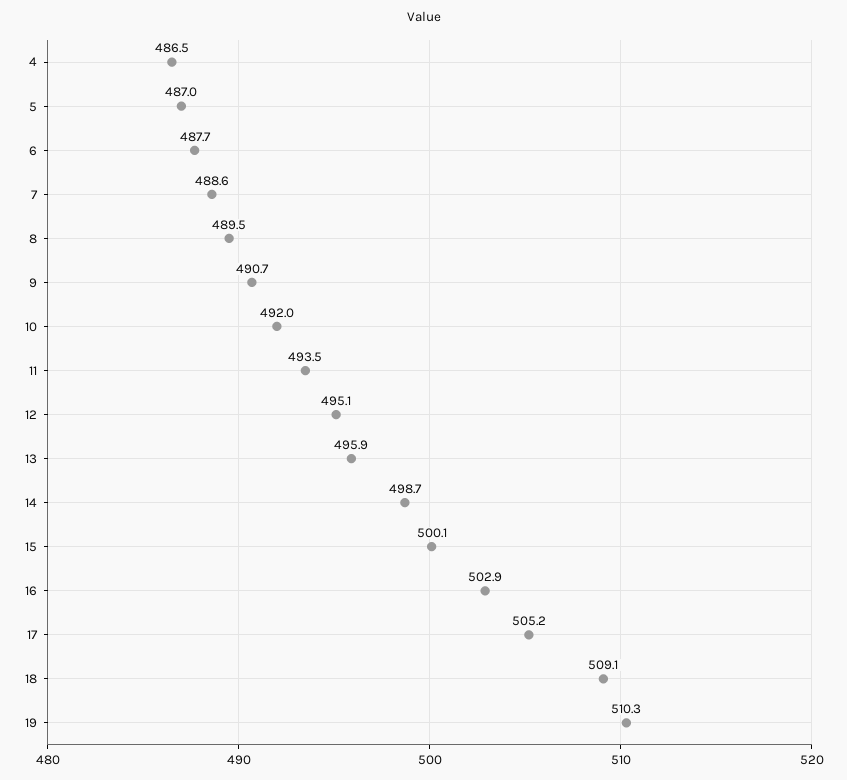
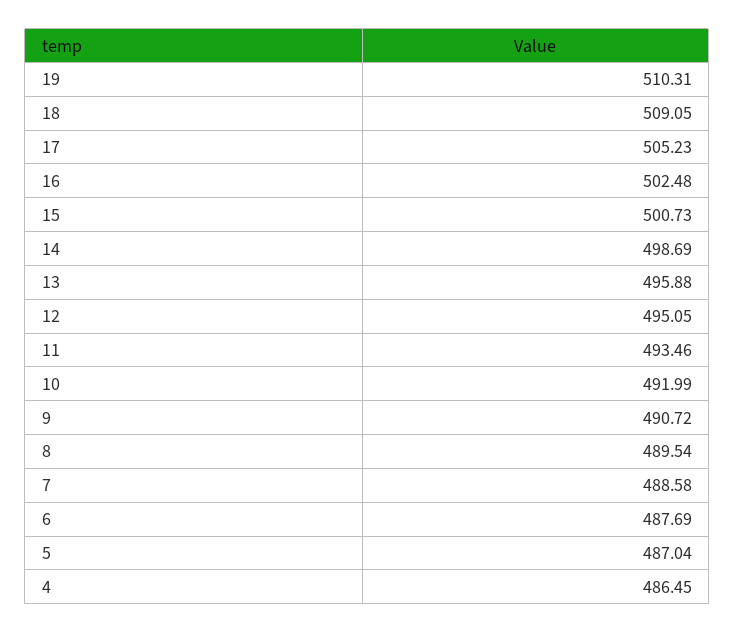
15: 500.1 -> 500.73
16: 502.9 -> 502.48

